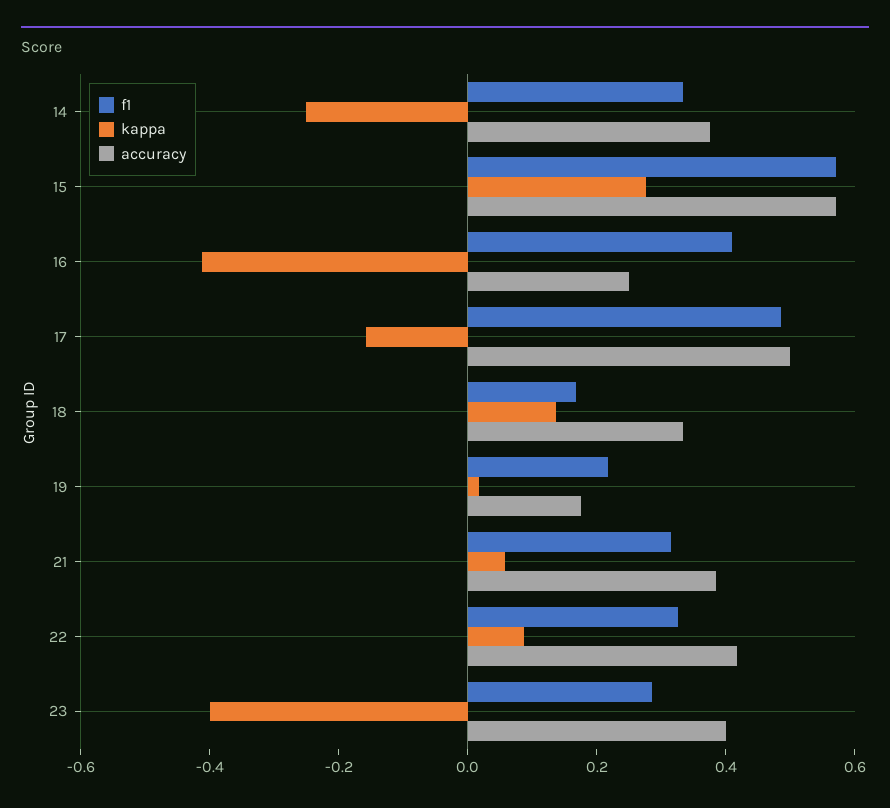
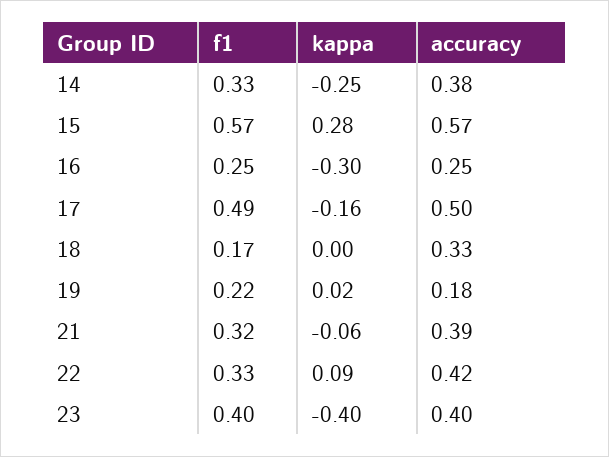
f1, 16: 0.4 -> 0.25
kappa, 16: -0.4 -> -0.3
kappa, 18: 0.15 -> 0
kappa, 21: 0.05 -> -0.06
f1, 23: 0.3 -> 0.4

